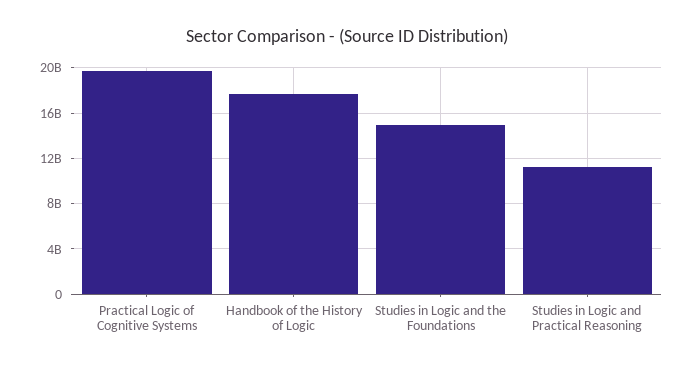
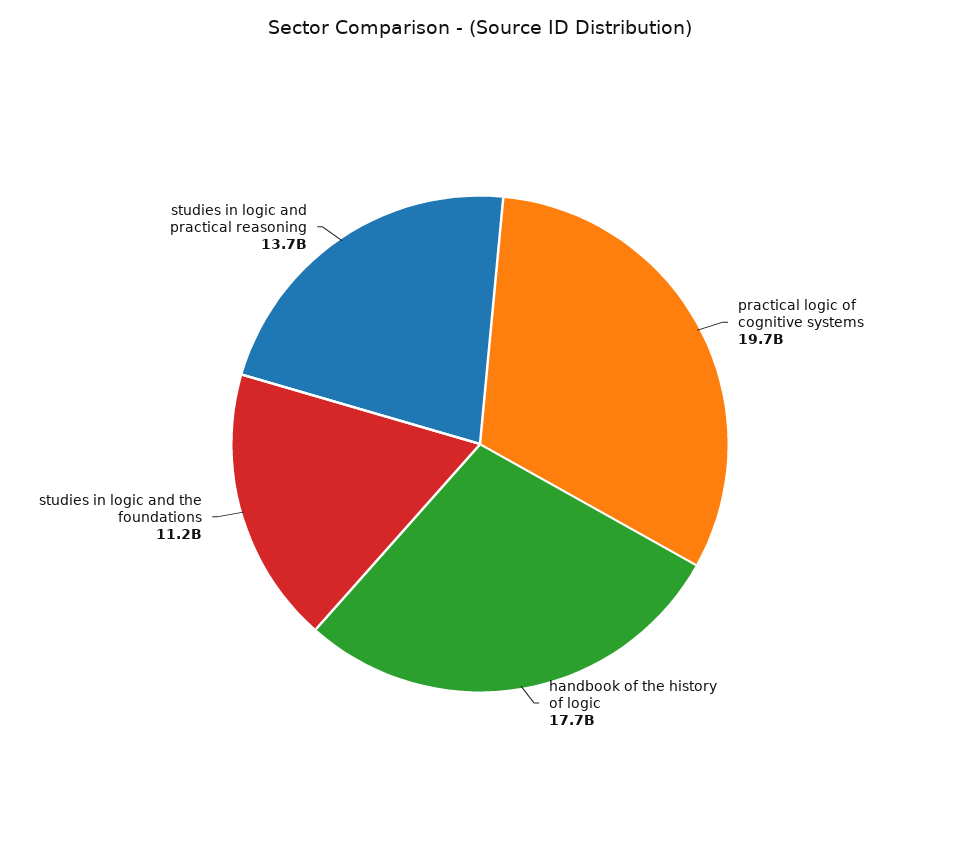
Studies in Logic and the Foundations: 15000000000 -> 11200000000
Studies in Logic and Practical Reasoning: 11000000000 -> 13700000000

